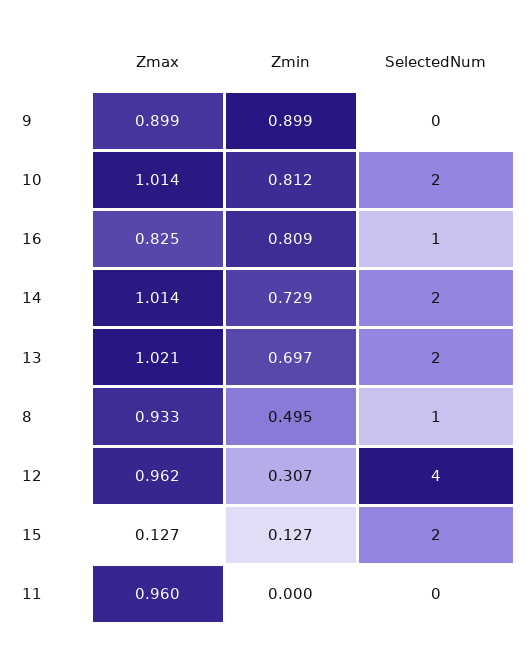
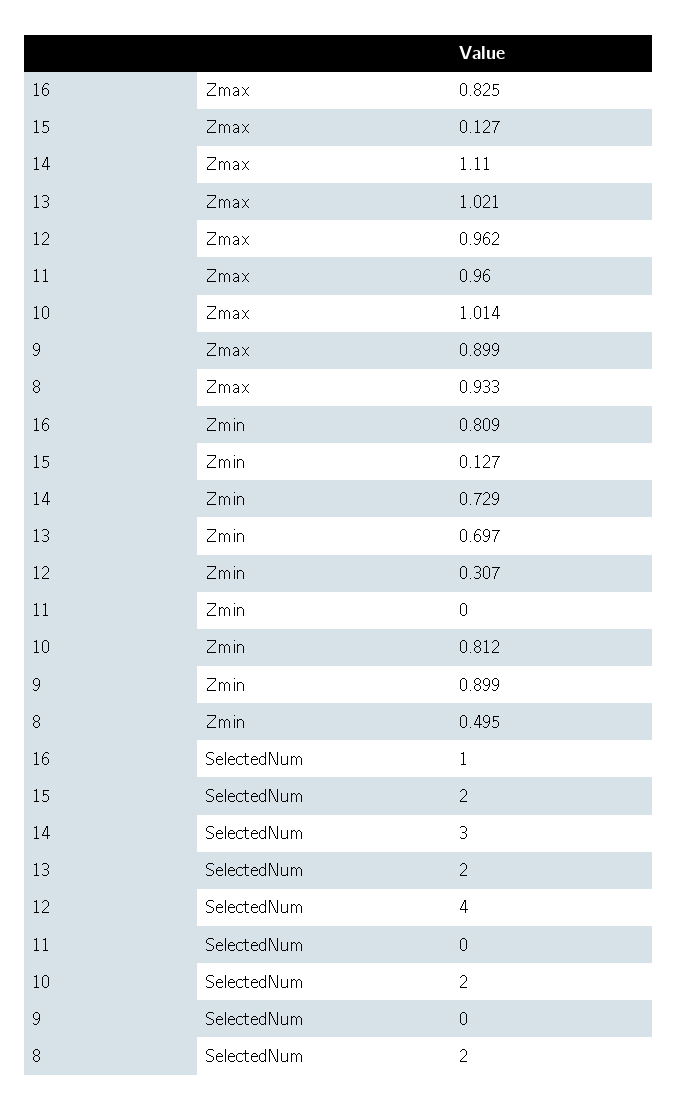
Zmax, 14: 1.014 -> 1.11
SelectedNum, 14: 2 -> 3
SelectedNum, 8: 1 -> 2

